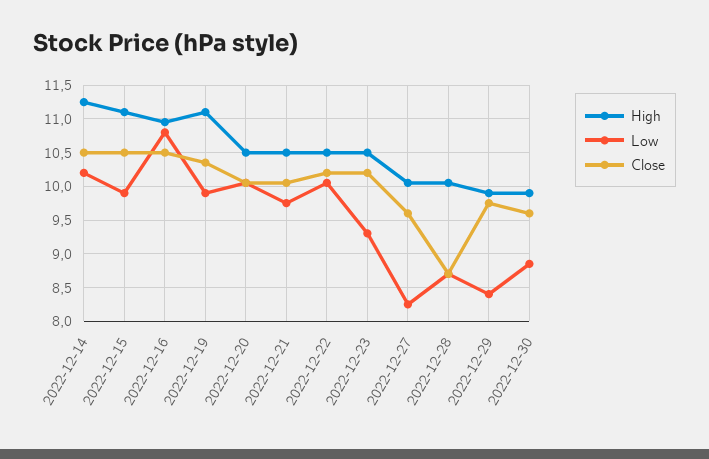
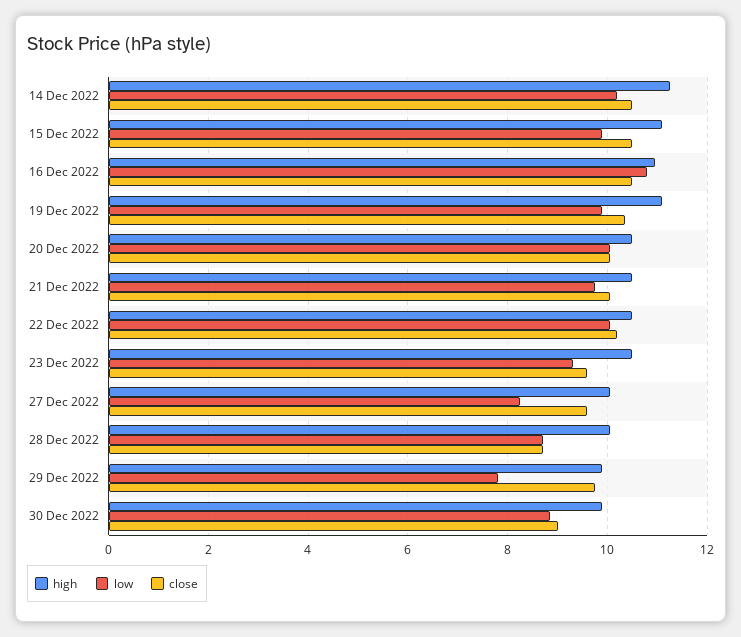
Close, 2022-12-23: 10.2 -> 9.6
Low, 2022-12-29: 8.4 -> 7.8
Close, 2022-12-30: 9.6 -> 9

